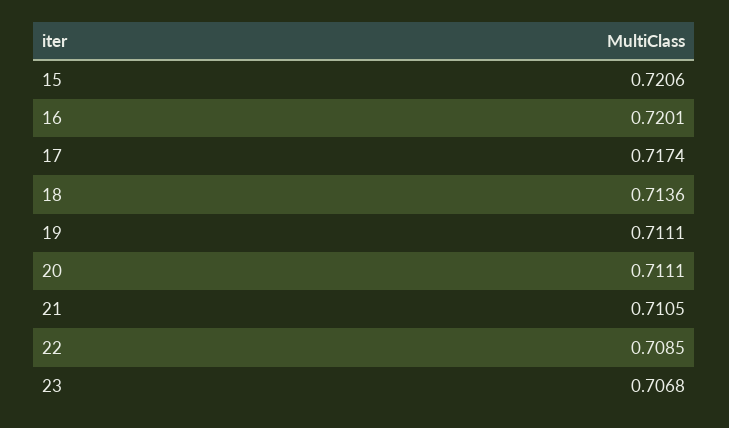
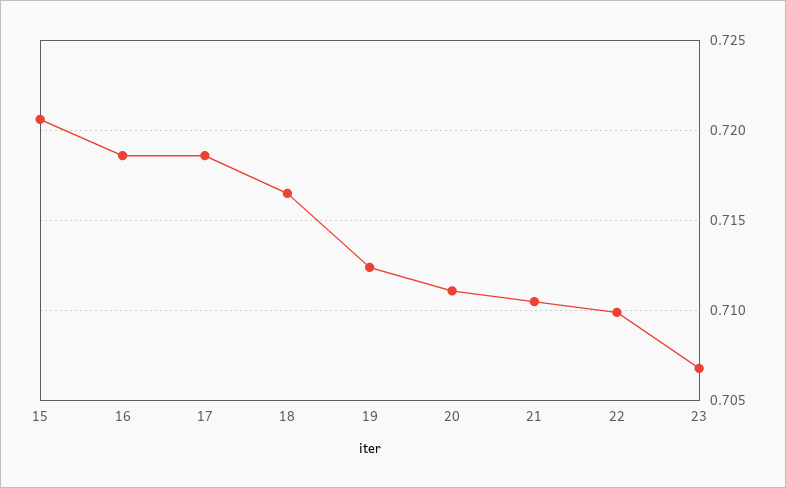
16: 0.7201 -> 0.7185
17: 0.7174 -> 0.7185
18: 0.7136 -> 0.7165
19: 0.7111 -> 0.7125
22: 0.7085 -> 0.71

